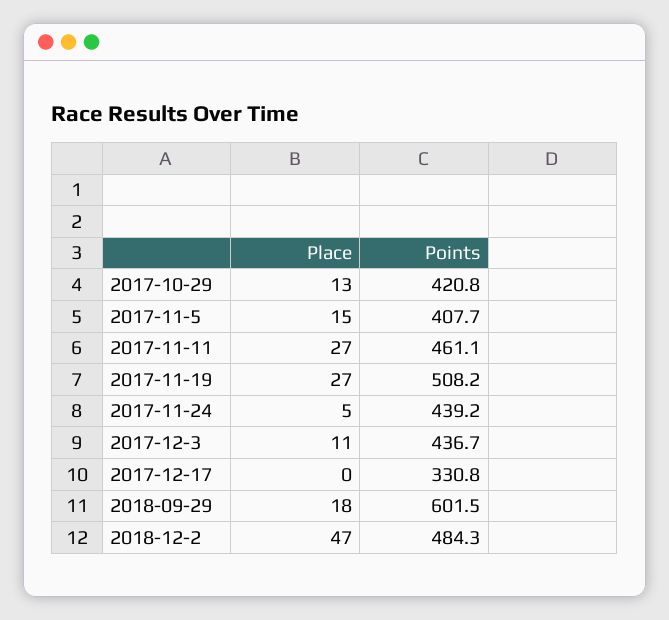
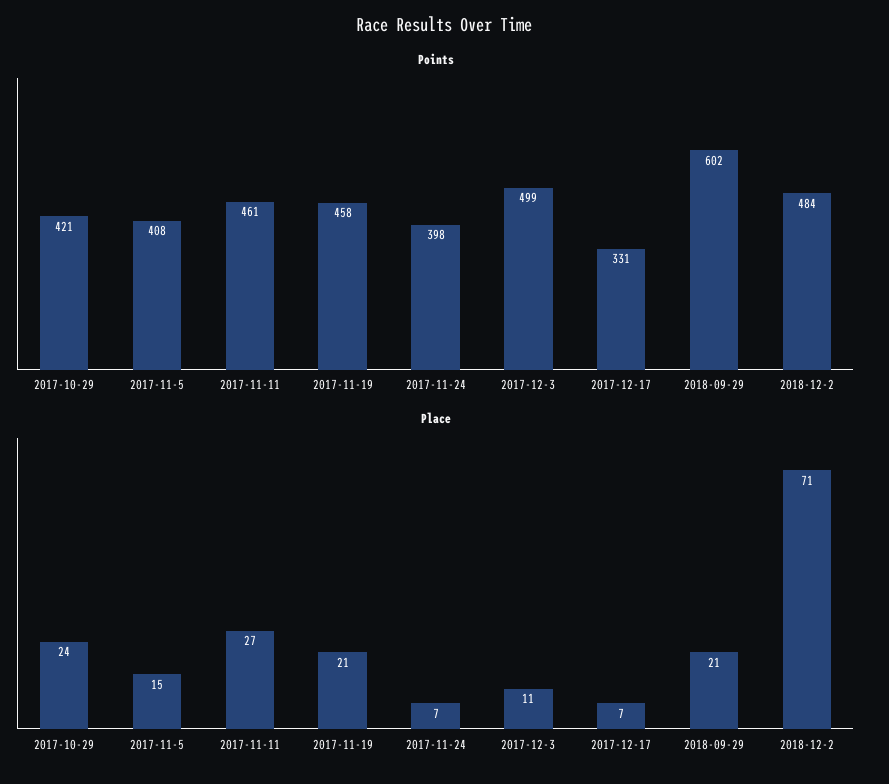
Place, 2017-10-29: 13 -> 24
Place, 2017-11-19: 27 -> 21
Points, 2017-11-19: 508.2 -> 458
Place, 2017-11-24: 5 -> 7
Points, 2017-11-24: 439.2 -> 398
Points, 2017-12-3: 436.7 -> 499
Place, 2017-12-17: 0 -> 7
Place, 2018-09-29: 18 -> 21
Place, 2018-12-2: 47 -> 71

